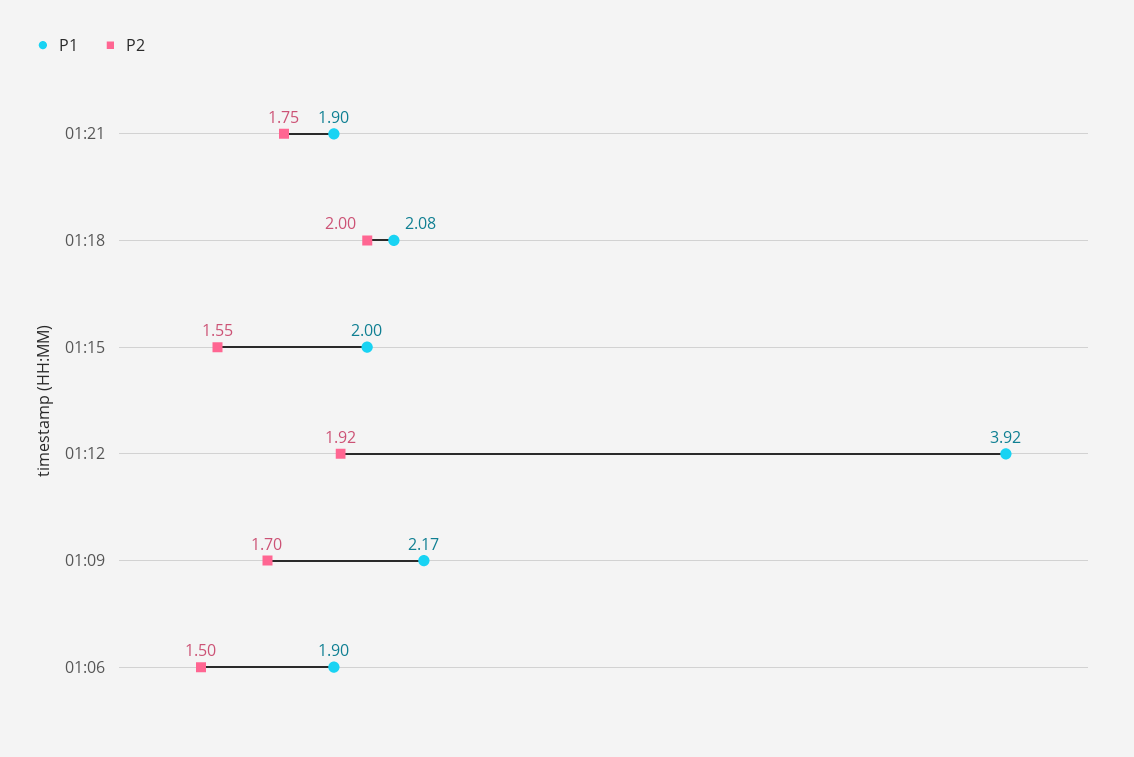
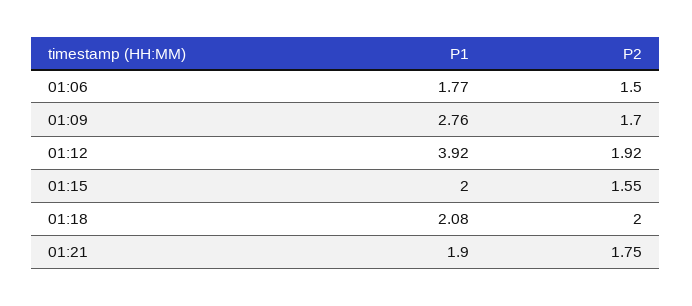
P1, 01:09: 2.17 -> 2.76
P1, 01:06: 1.9 -> 1.77

